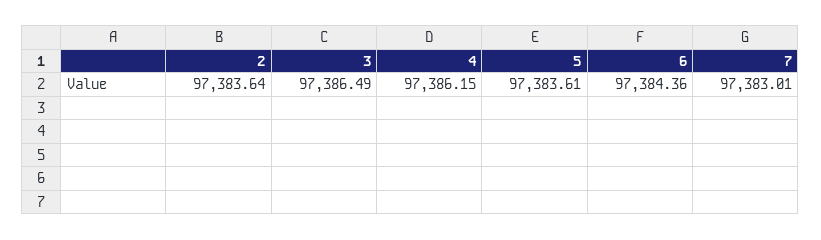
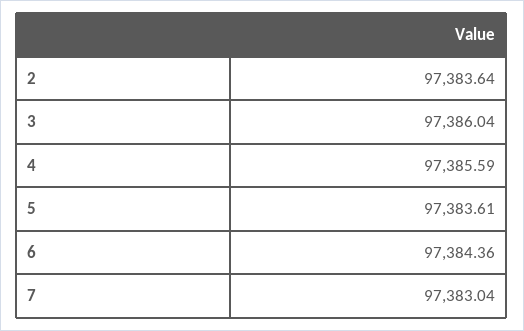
3: 97386.49 -> 97386.04
4: 97386.15 -> 97385.59
7: 97383.01 -> 97383.04

